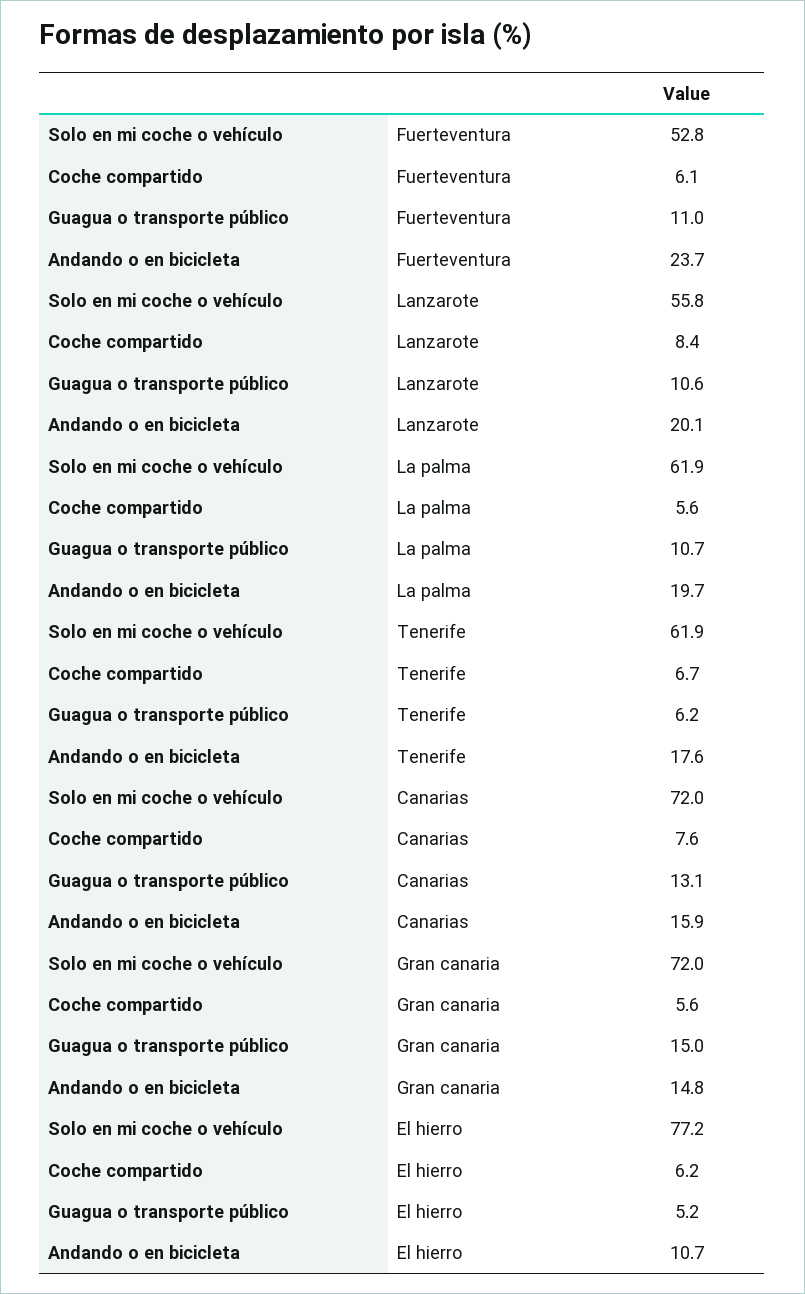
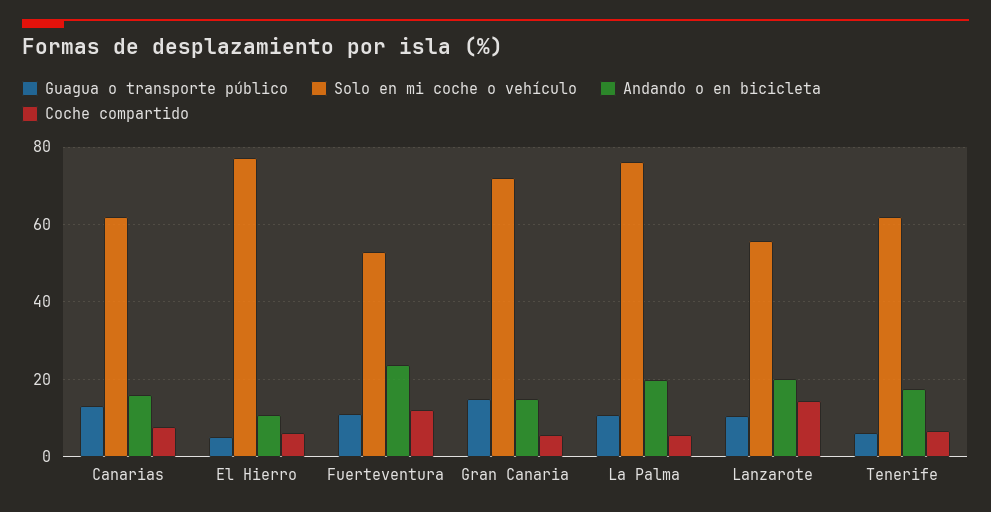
Coche compartido, Fuerteventura: 6.1 -> 12
Coche compartido, Lanzarote: 8.4 -> 14
Solo en mi coche o vehículo, La palma: 61.9 -> 76
Solo en mi coche o vehículo, Canarias: 72 -> 62

